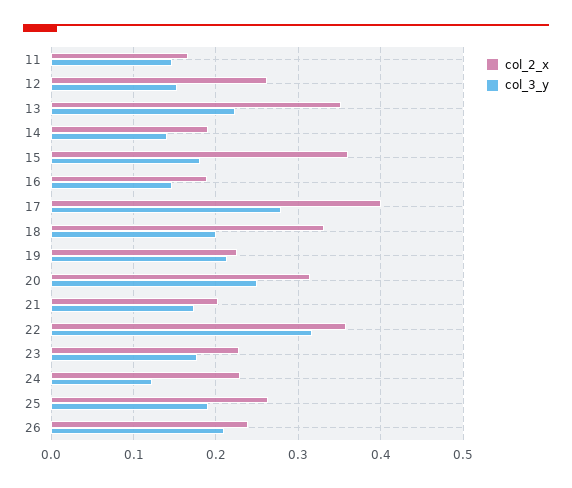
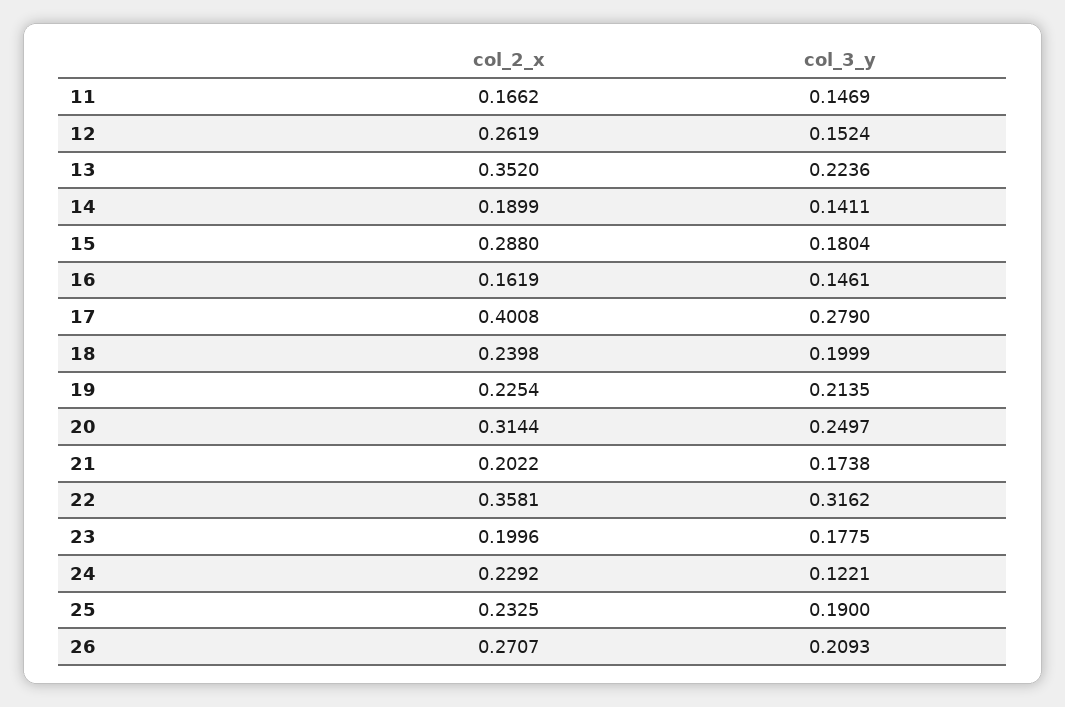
col_2_x, 15: 0.36 -> 0.288
col_2_x, 16: 0.19 -> 0.1619
col_2_x, 18: 0.33 -> 0.2398
col_2_x, 23: 0.23 -> 0.1996
col_2_x, 25: 0.26 -> 0.2325
col_2_x, 26: 0.24 -> 0.2707

